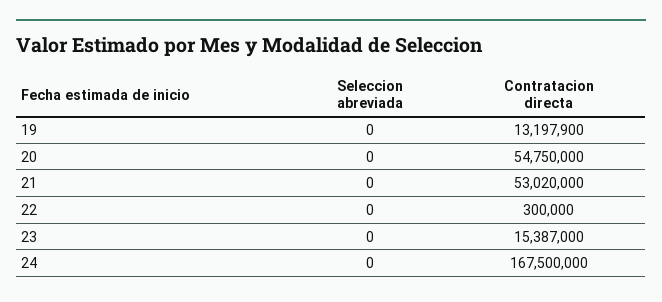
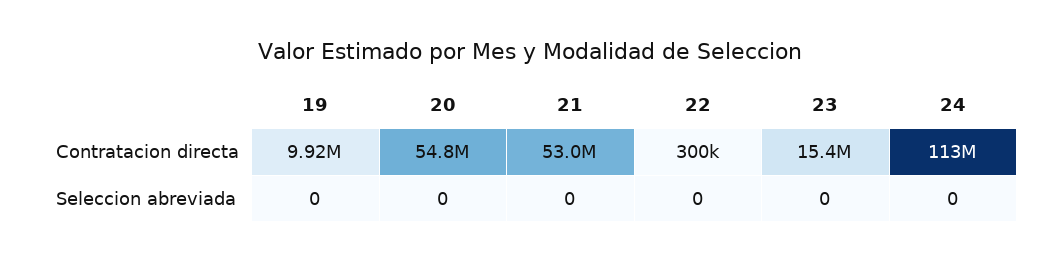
Contratacion directa, 19: 13197900 -> 9920000
Contratacion directa, 24: 167500000 -> 113000000

